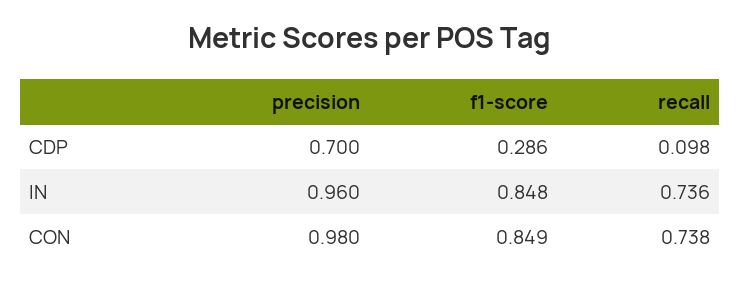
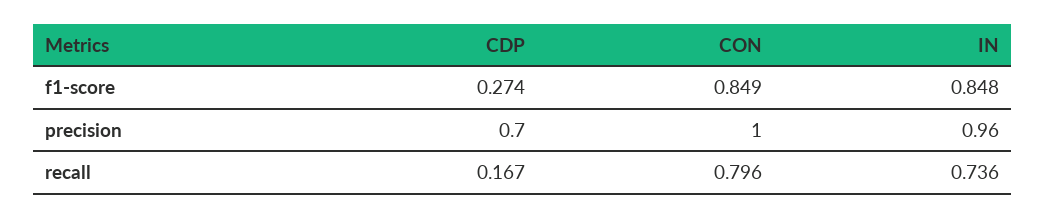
f1-score, CDP: 0.286 -> 0.274
recall, CDP: 0.098 -> 0.167
precision, CON: 0.98 -> 1
recall, CON: 0.738 -> 0.796

